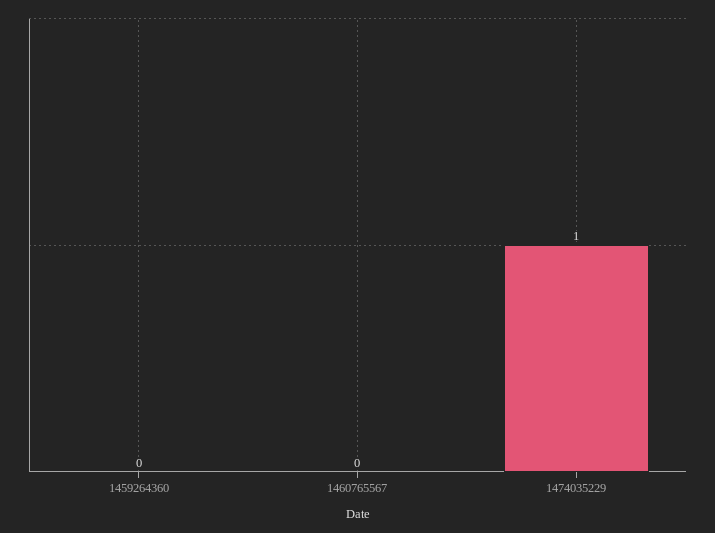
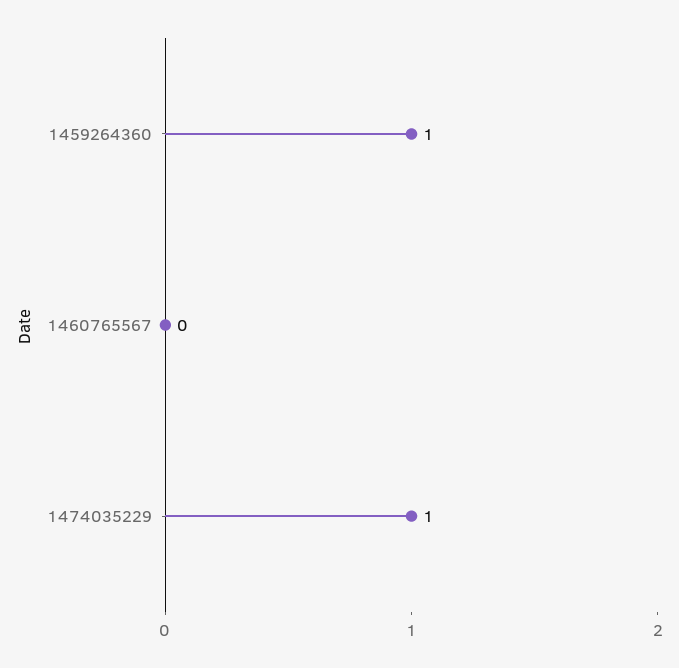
1459264360: 0 -> 1

